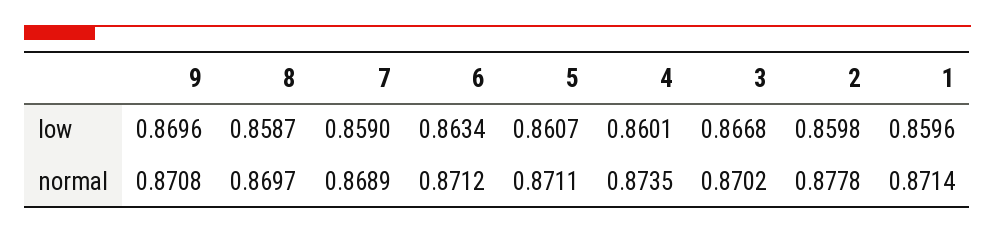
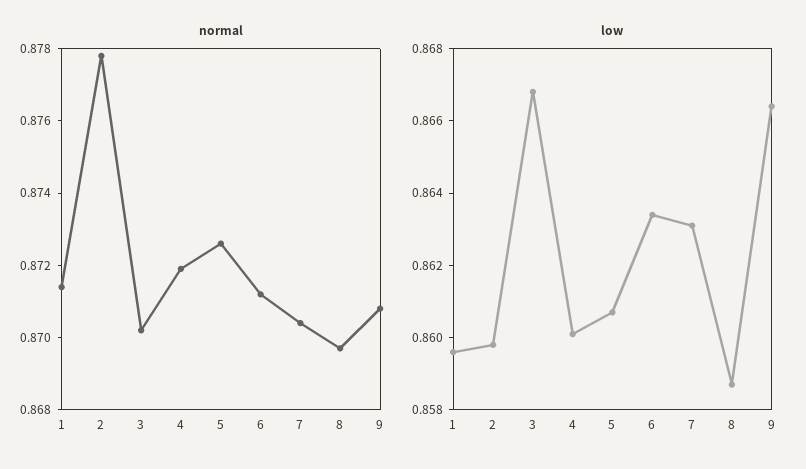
low, 9: 0.8696 -> 0.8665
low, 7: 0.859 -> 0.863
normal, 7: 0.8689 -> 0.8705
normal, 5: 0.8711 -> 0.8725
normal, 4: 0.8735 -> 0.872

